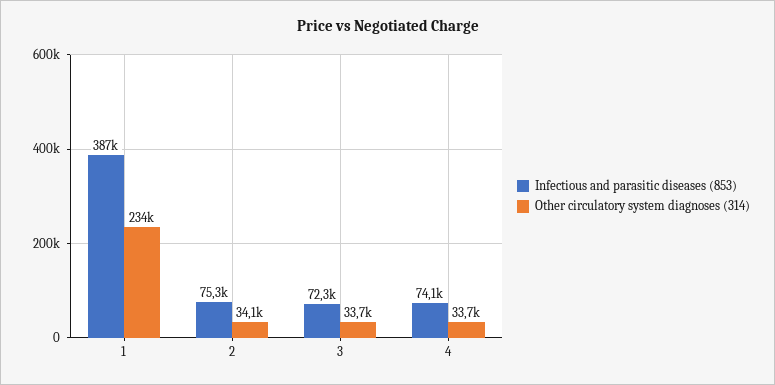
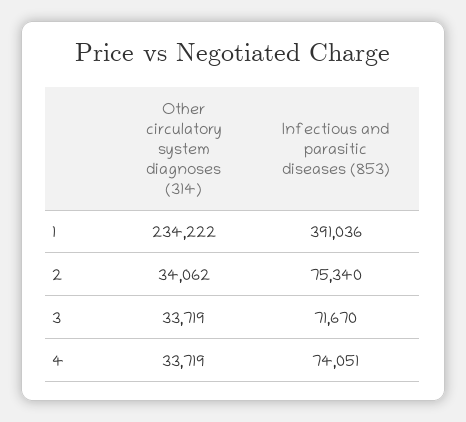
Infectious and parasitic diseases (853), 1: 387000 -> 391036
Infectious and parasitic diseases (853), 3: 72300 -> 71670

